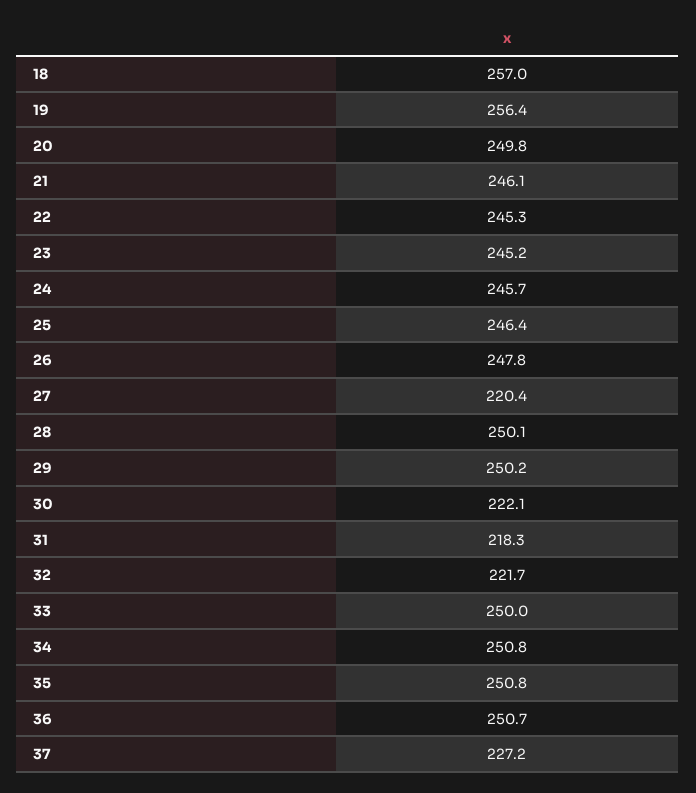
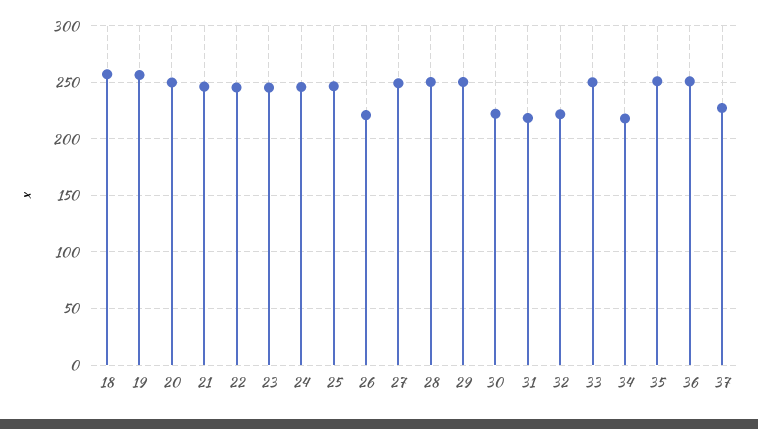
26: 247.8 -> 220
27: 220.4 -> 250
34: 250.8 -> 220

